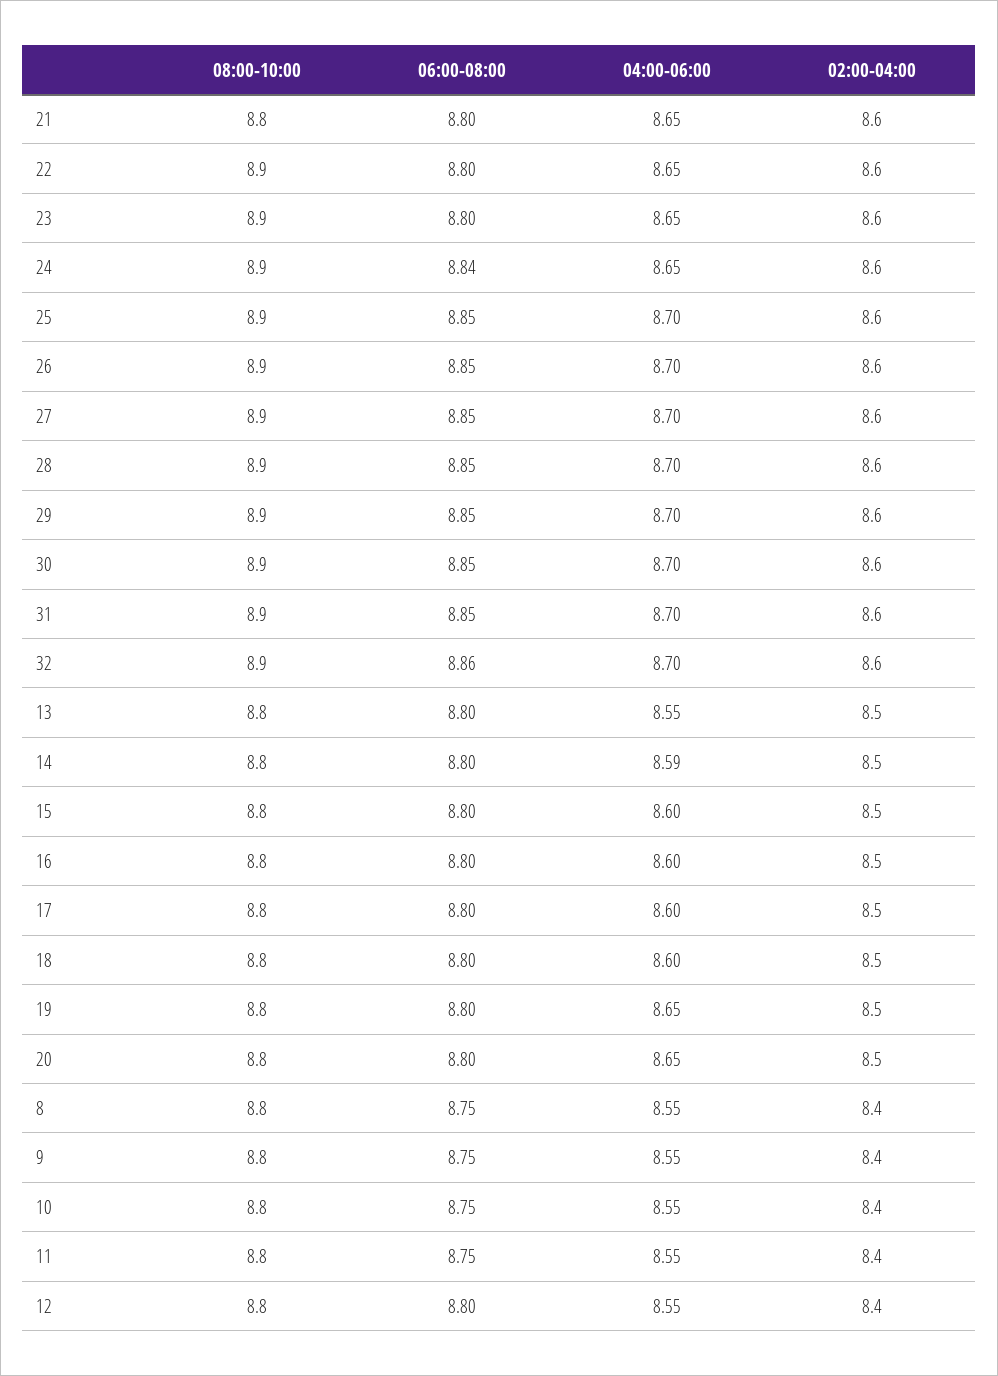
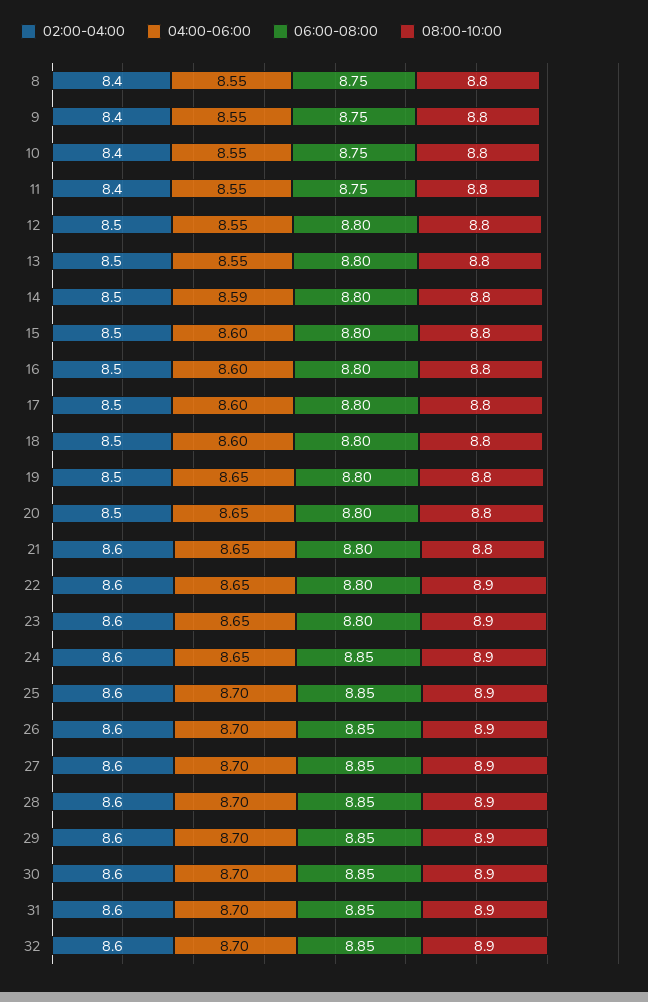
06:00-08:00, 24: 8.84 -> 8.85
06:00-08:00, 32: 8.86 -> 8.85
02:00-04:00, 12: 8.4 -> 8.5

